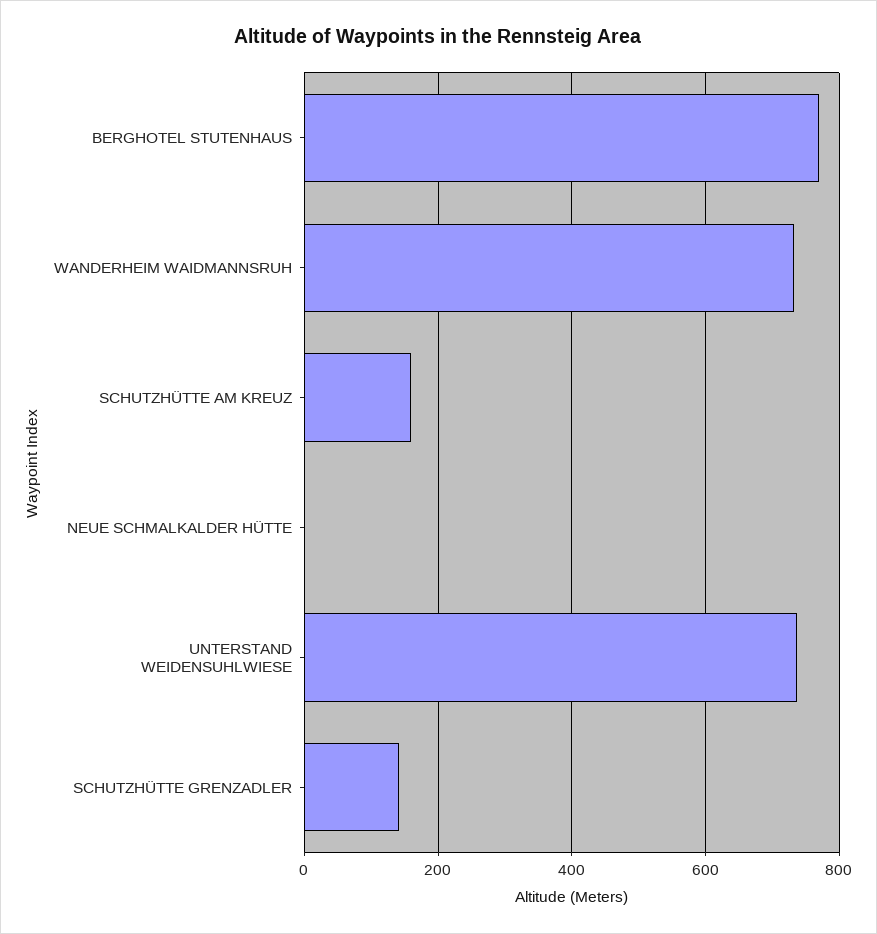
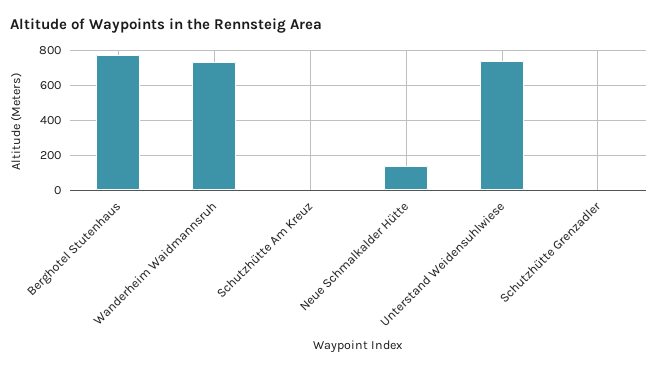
SCHUTZHÜTTE AM KREUZ: 160 -> 0
NEUE SCHMALKALDER HÜTTE: 0 -> 150
SCHUTZHÜTTE GRENZADLER: 140 -> 0

